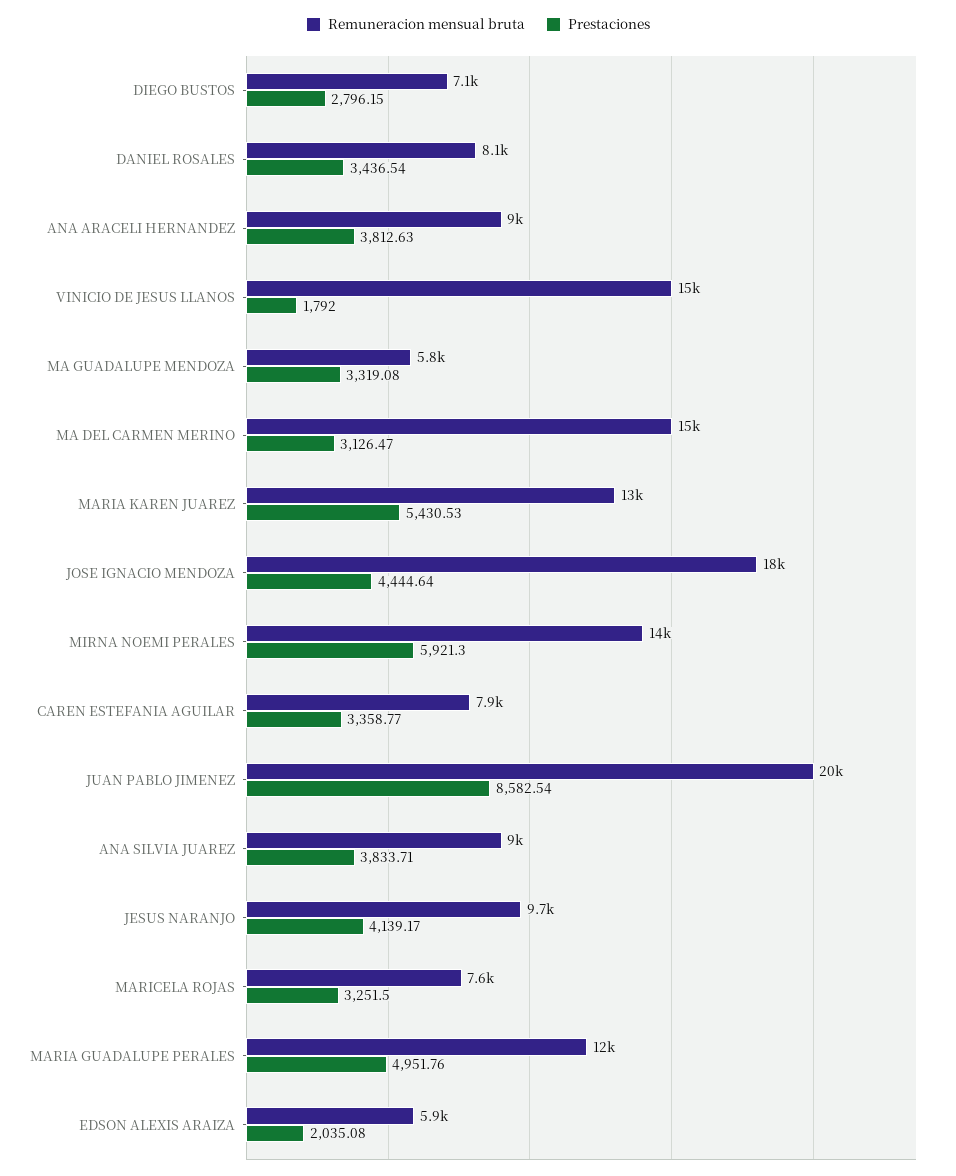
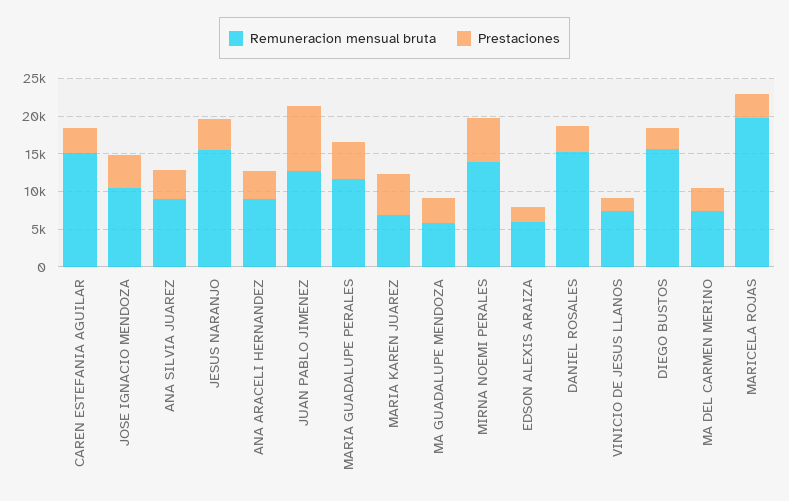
Remuneracion mensual bruta, DIEGO BUSTOS: 7100 -> 15000
Remuneracion mensual bruta, DANIEL ROSALES: 8100 -> 15000
Remuneracion mensual bruta, VINICIO DE JESUS LLANOS: 15000 -> 7500
Remuneracion mensual bruta, MA DEL CARMEN MERINO: 15000 -> 7500
Remuneracion mensual bruta, MARIA KAREN JUAREZ: 13000 -> 7500
Remuneracion mensual bruta, JOSE IGNACIO MENDOZA: 18000 -> 10000
Remuneracion mensual bruta, CAREN ESTEFANIA AGUILAR: 7900 -> 15000
Remuneracion mensual bruta, JUAN PABLO JIMENEZ: 20000 -> 12500
Remuneracion mensual bruta, JESUS NARANJO: 9700 -> 15000
Remuneracion mensual bruta, MARICELA ROJAS: 7600 -> 20000

